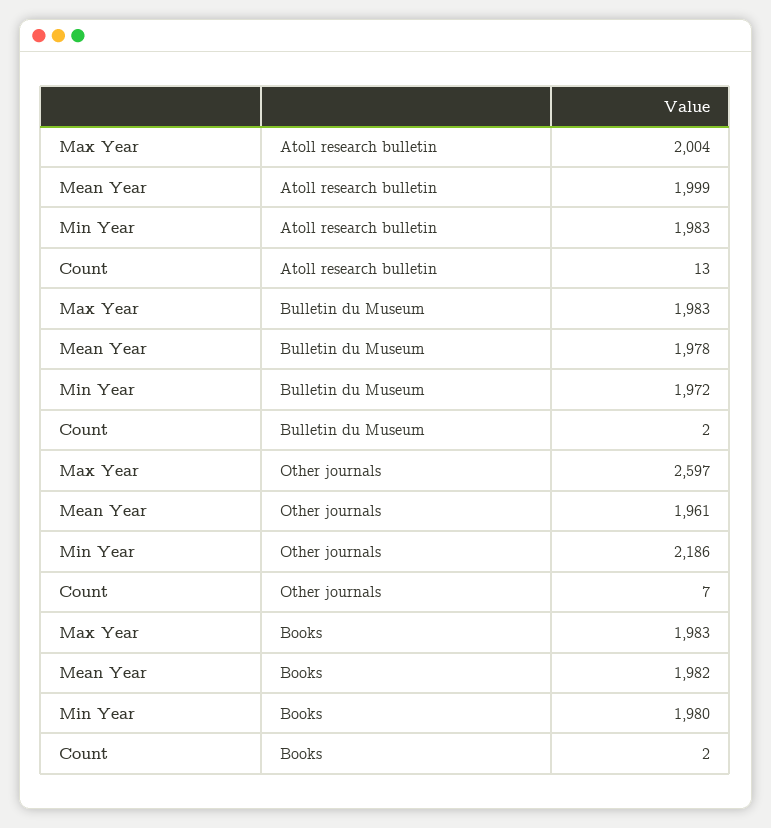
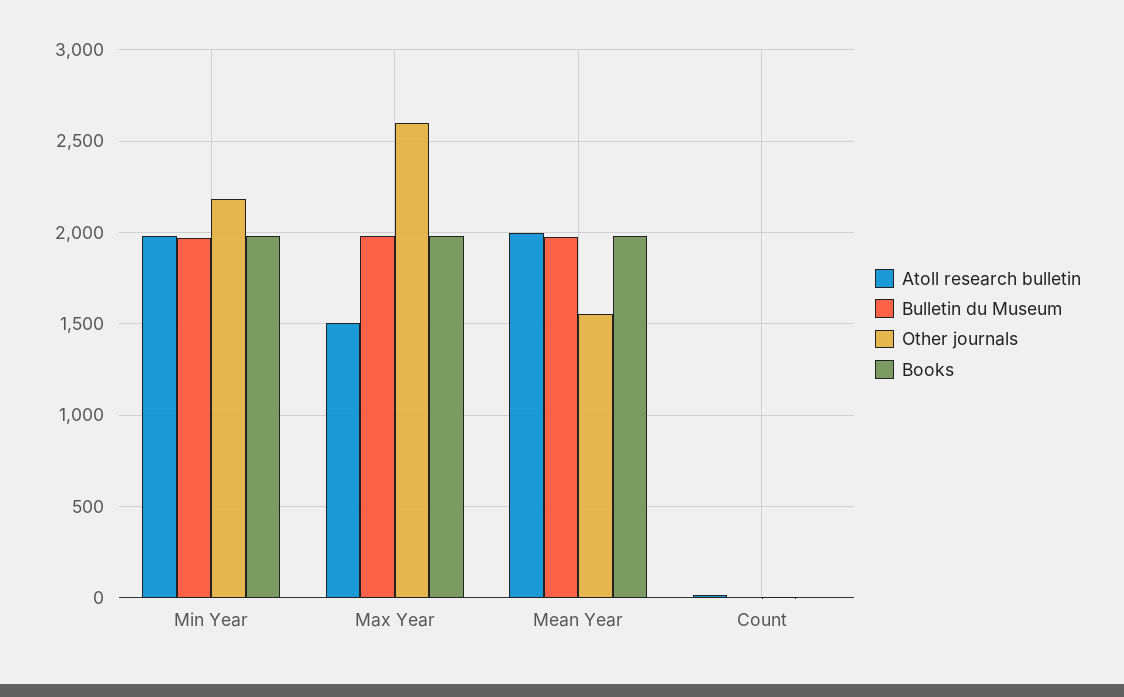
Atoll research bulletin, Max Year: 2004 -> 1500
Other journals, Mean Year: 1961 -> 1550

